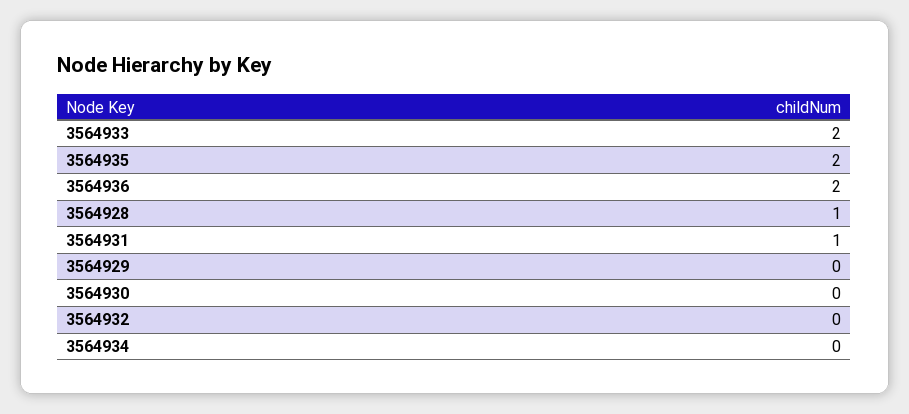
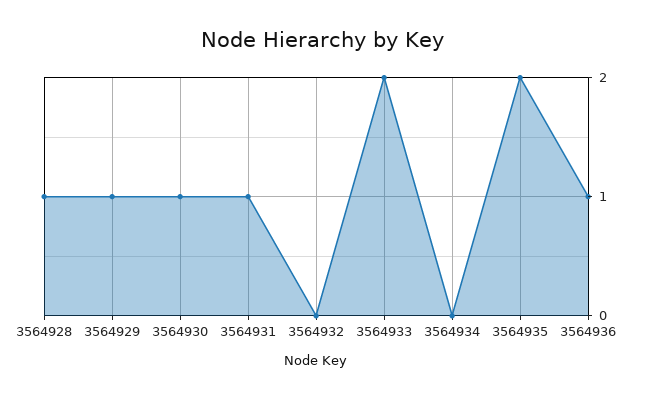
3564936: 2 -> 1
3564929: 0 -> 1
3564930: 0 -> 1

